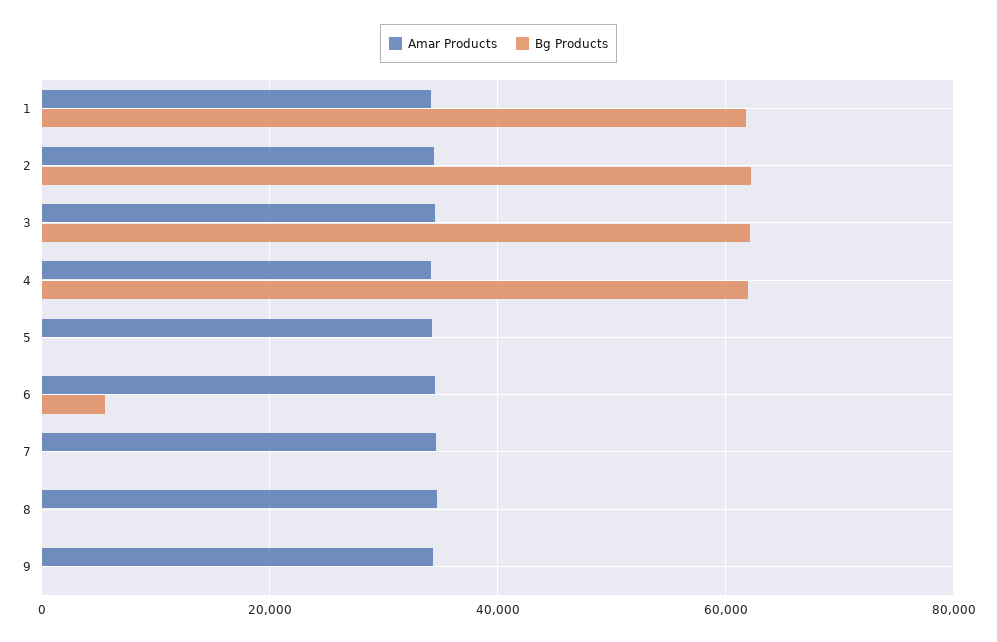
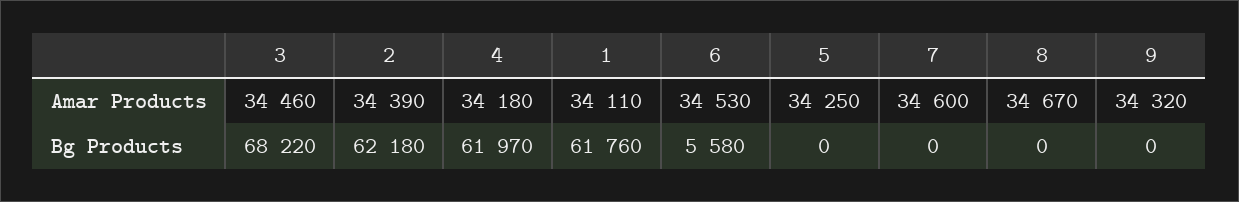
Bg Products, 3: 62000 -> 68220

